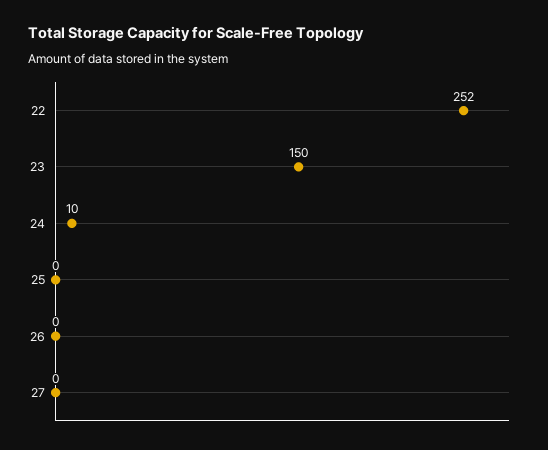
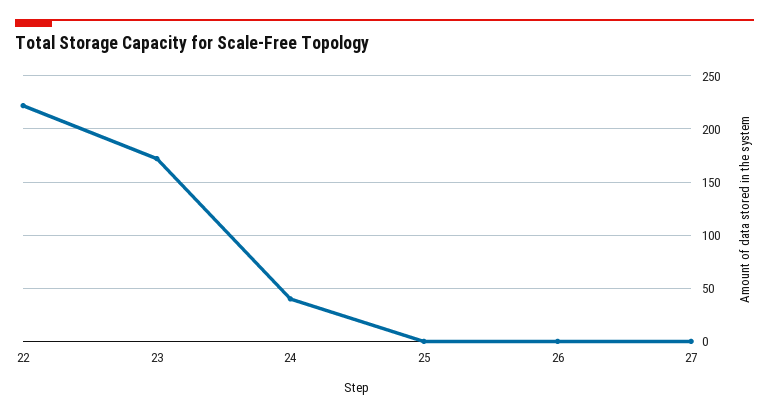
22: 252 -> 220
23: 150 -> 170
24: 10 -> 40

